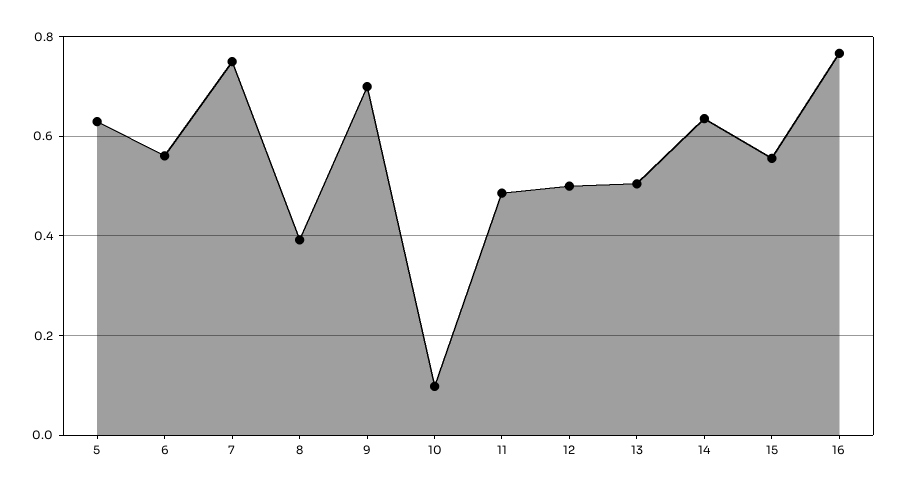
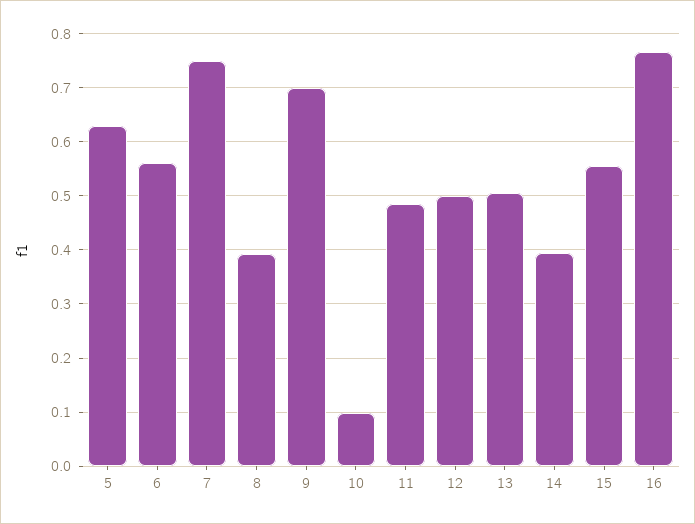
14: 0.64 -> 0.4

